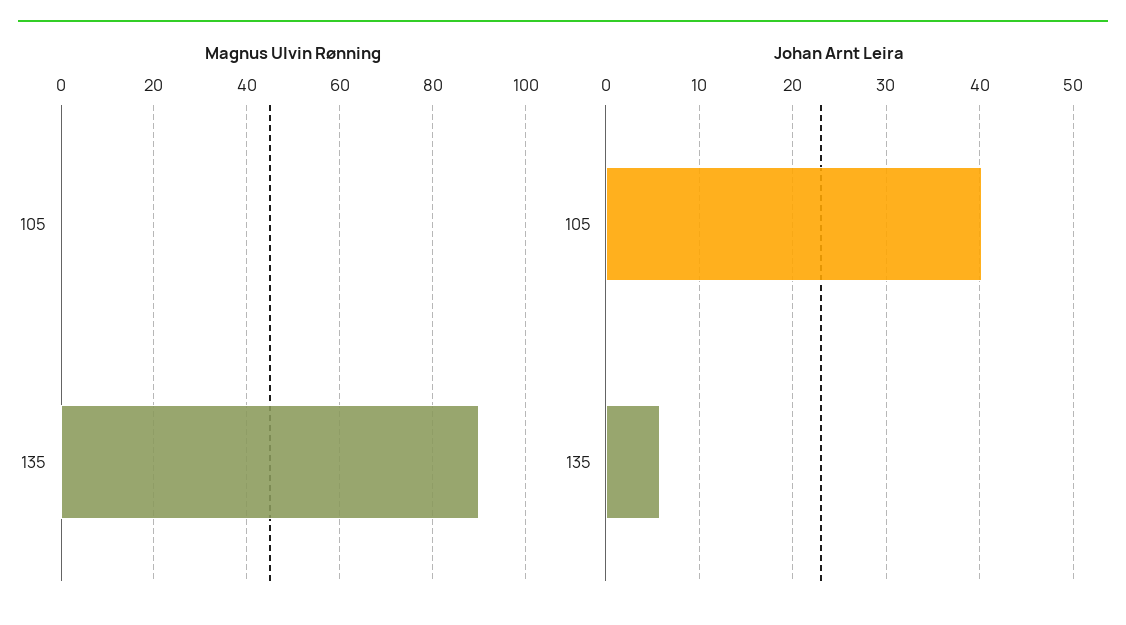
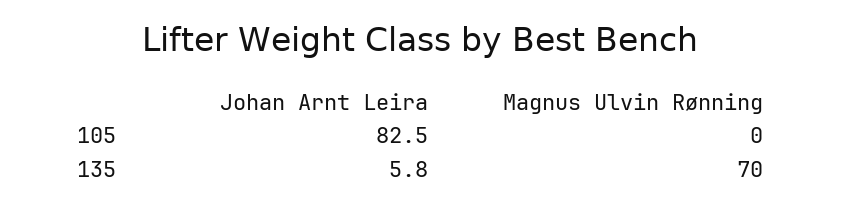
Magnus Ulvin Rønning, 135: 90 -> 70
Johan Arnt Leira, 105: 40 -> 82.5

